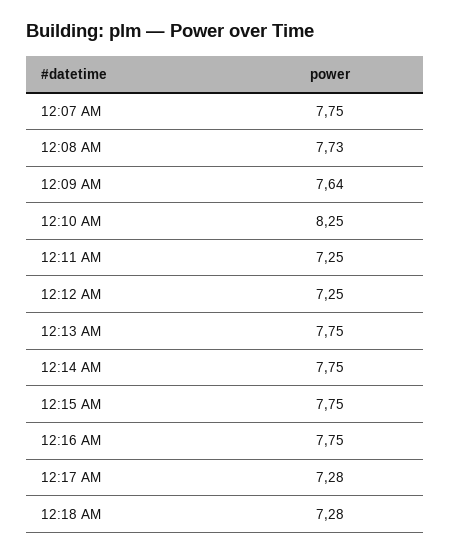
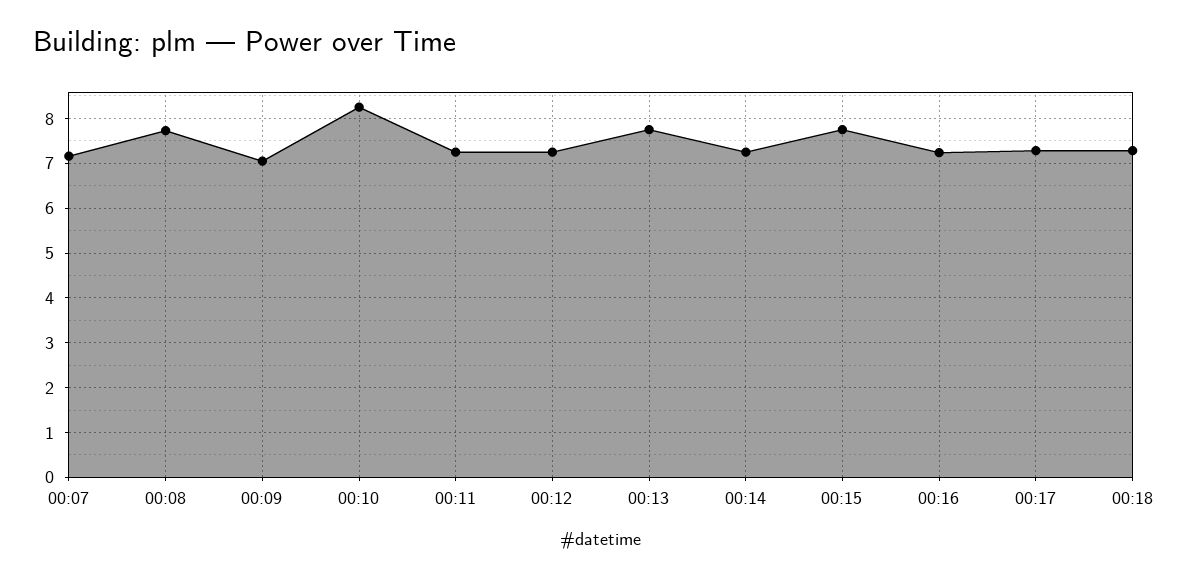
12:07 AM: 7.75 -> 7.2
12:09 AM: 7.64 -> 7
12:14 AM: 7.75 -> 7.2
12:16 AM: 7.75 -> 7.2

